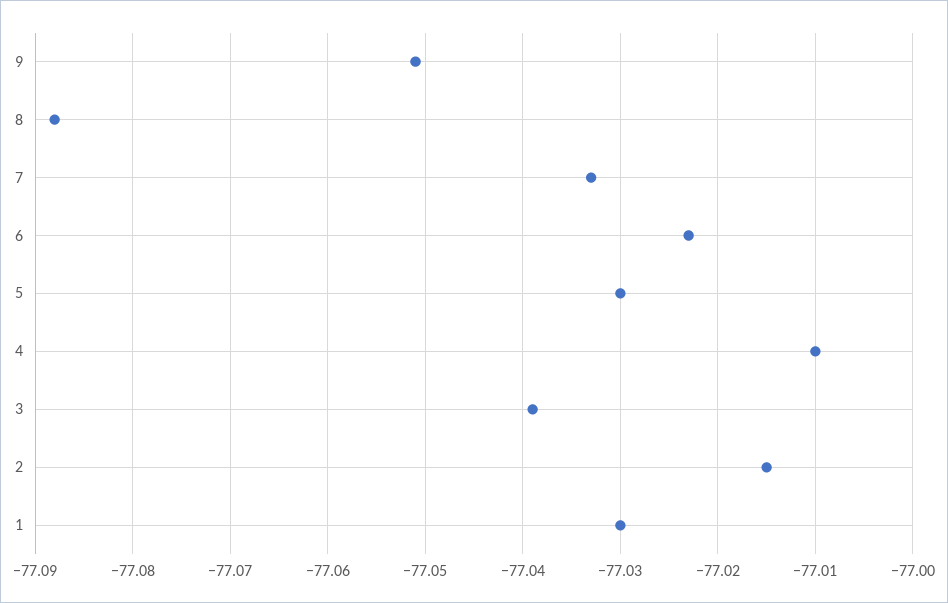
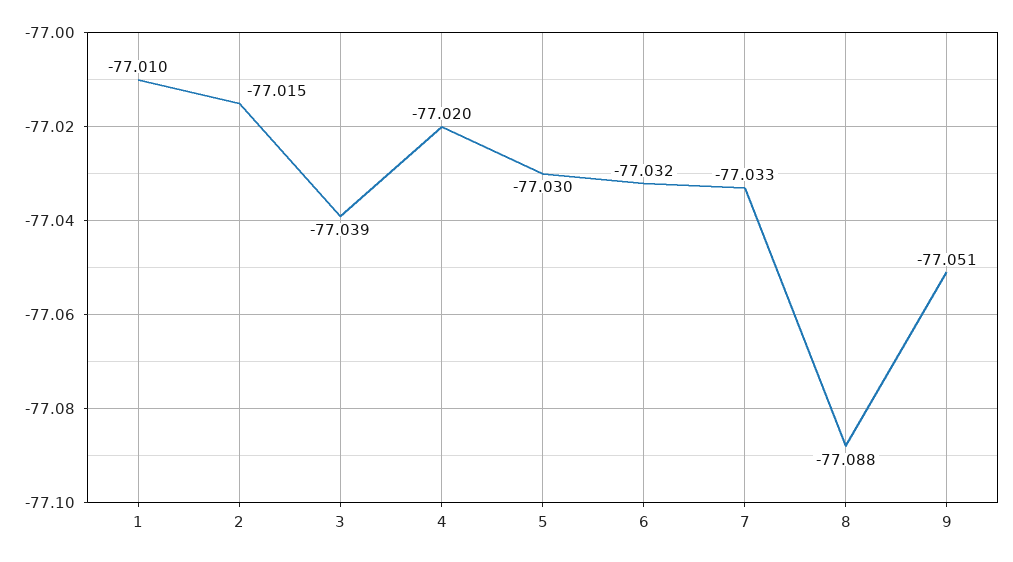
6: -77.023 -> -77.032
4: -77.01 -> -77.02
1: -77.03 -> -77.01

